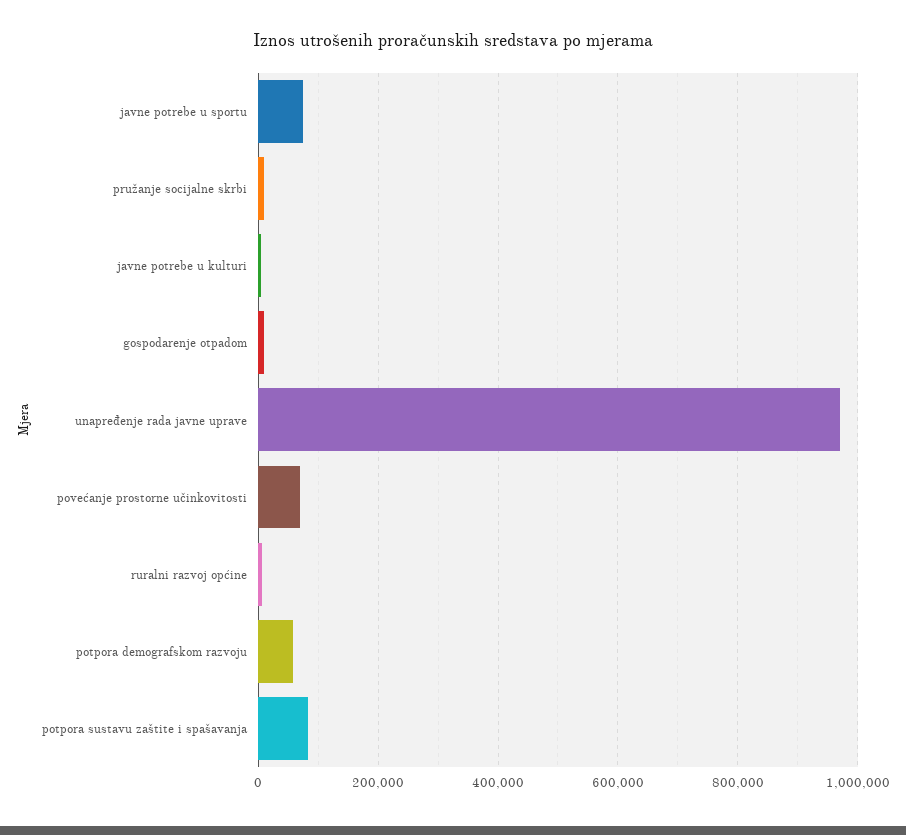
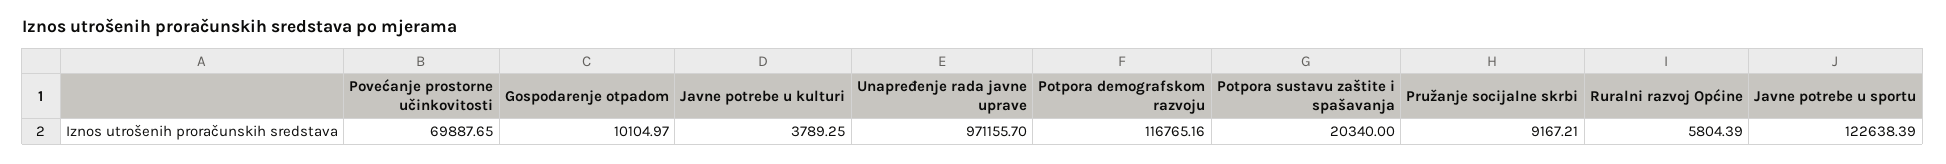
javne potrebe u sportu: 80000 -> 122638.39
potpora demografskom razvoju: 60000 -> 116765.16
potpora sustavu zaštite i spašavanja: 80000 -> 20340

